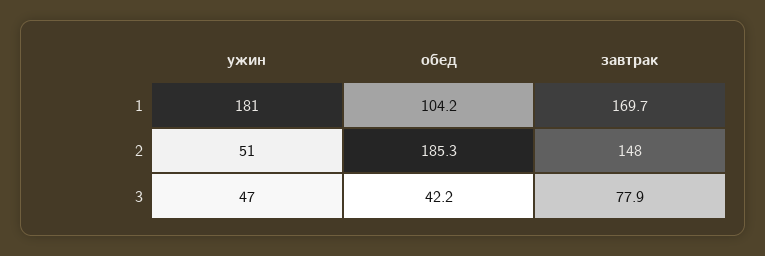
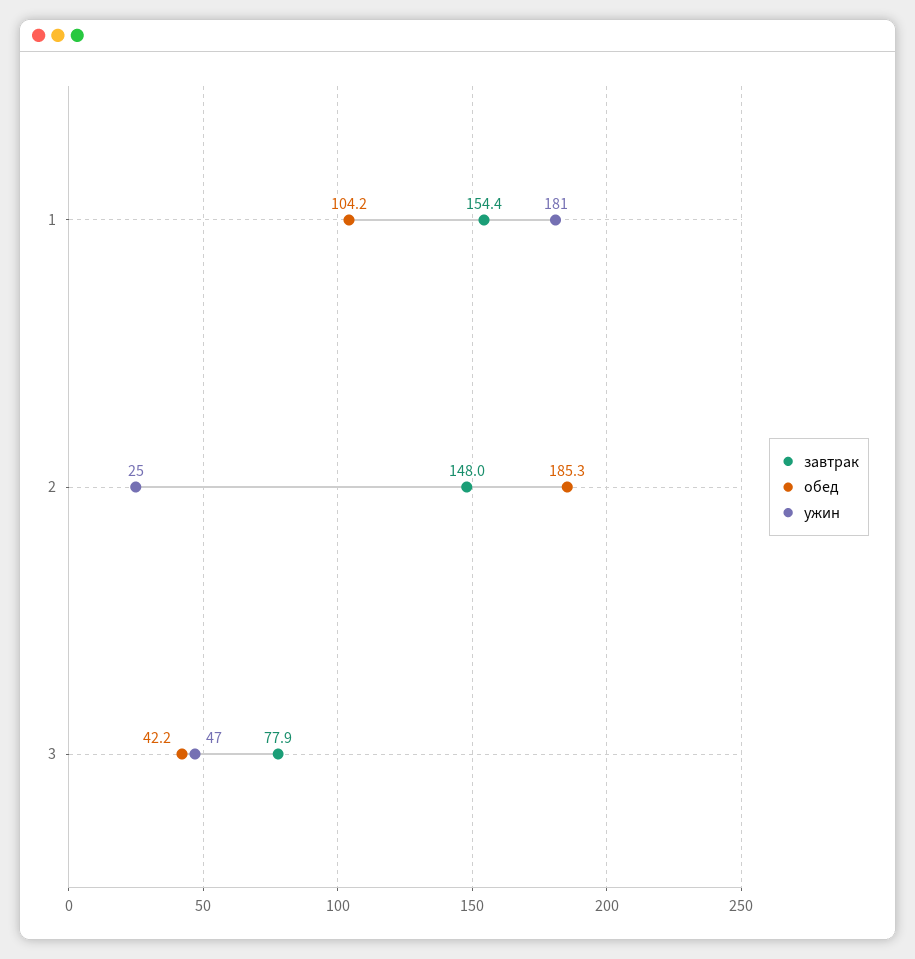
завтрак, 1: 169.7 -> 154.4
ужин, 2: 51 -> 25

